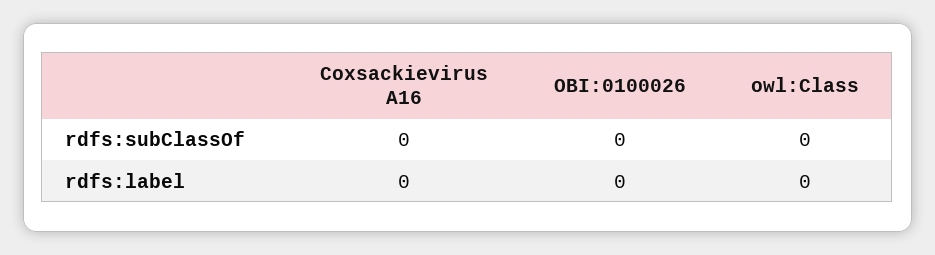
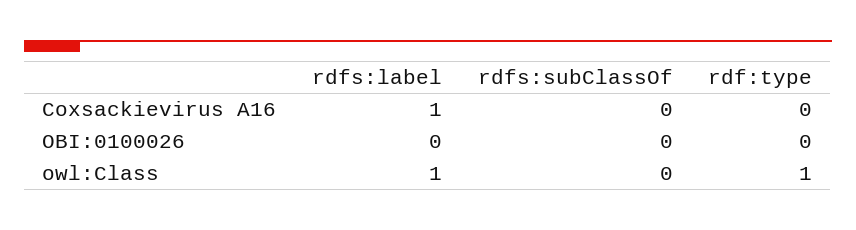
Coxsackievirus A16, rdfs:label: 0 -> 1
owl:Class, rdfs:label: 0 -> 1
Coxsackievirus A16, rdf:type: none -> 0
OBI:0100026, rdf:type: none -> 0
owl:Class, rdf:type: none -> 1

